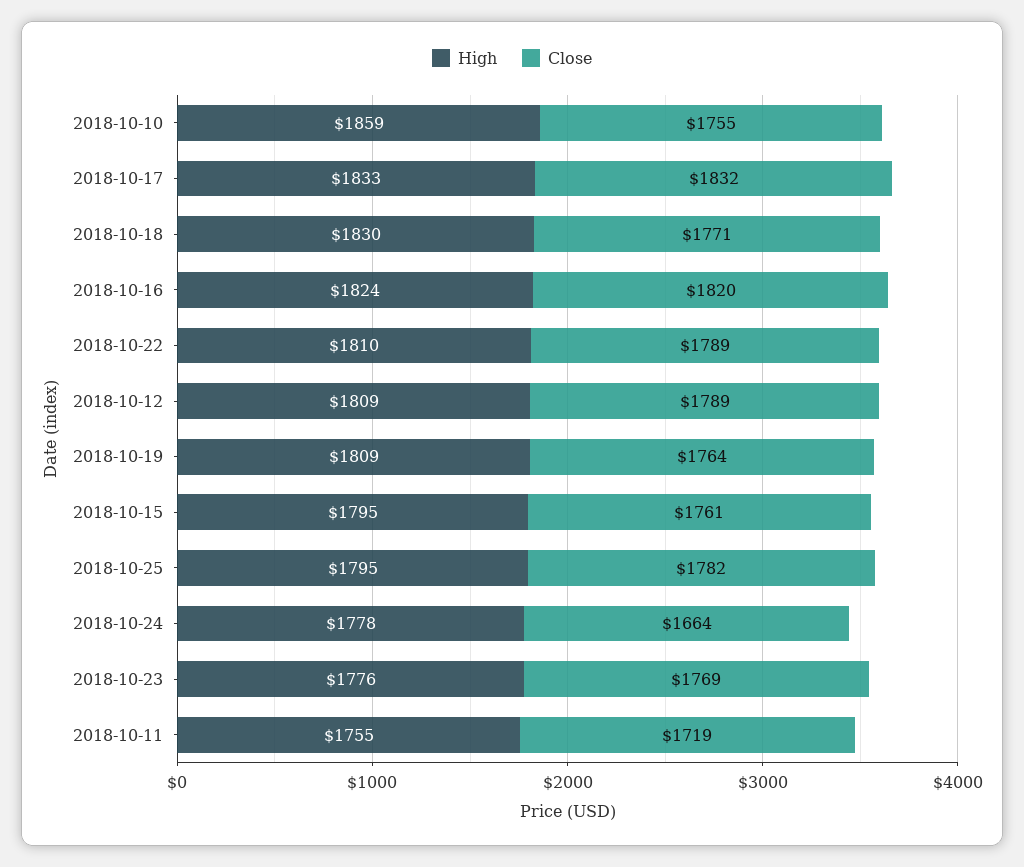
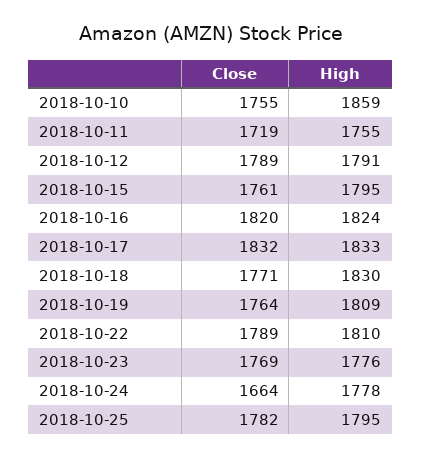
High, 2018-10-12: 1809 -> 1791

